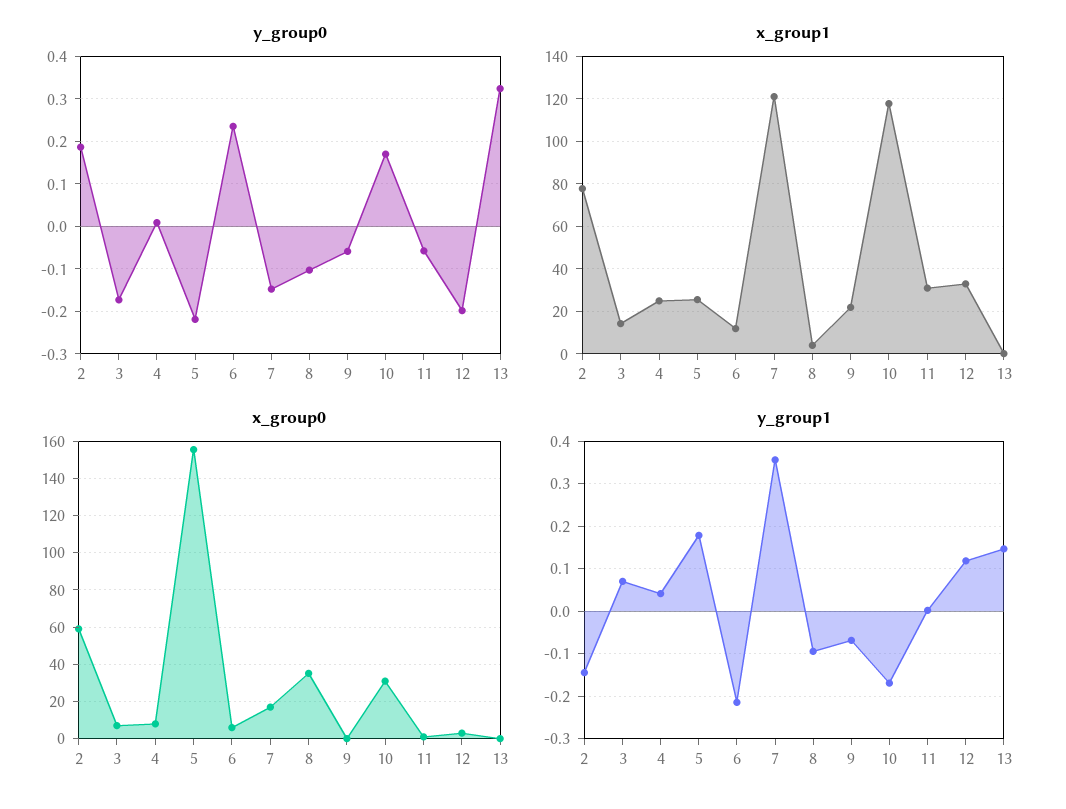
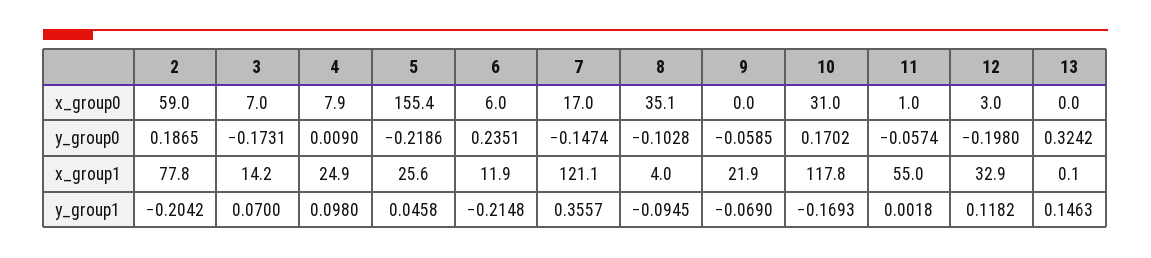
x_group1, 11: 30 -> 55
y_group1, 2: -0.14 -> -0.2042
y_group1, 4: 0.04 -> 0.098
y_group1, 5: 0.18 -> 0.0458

